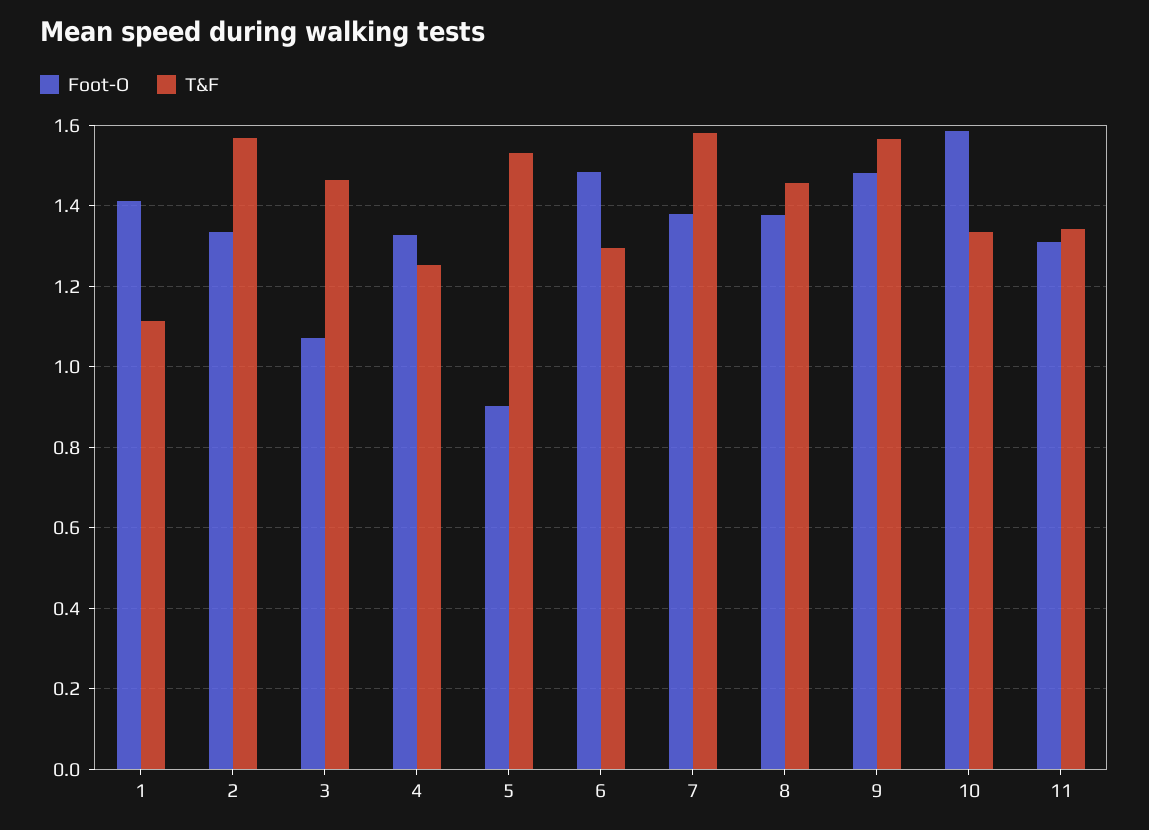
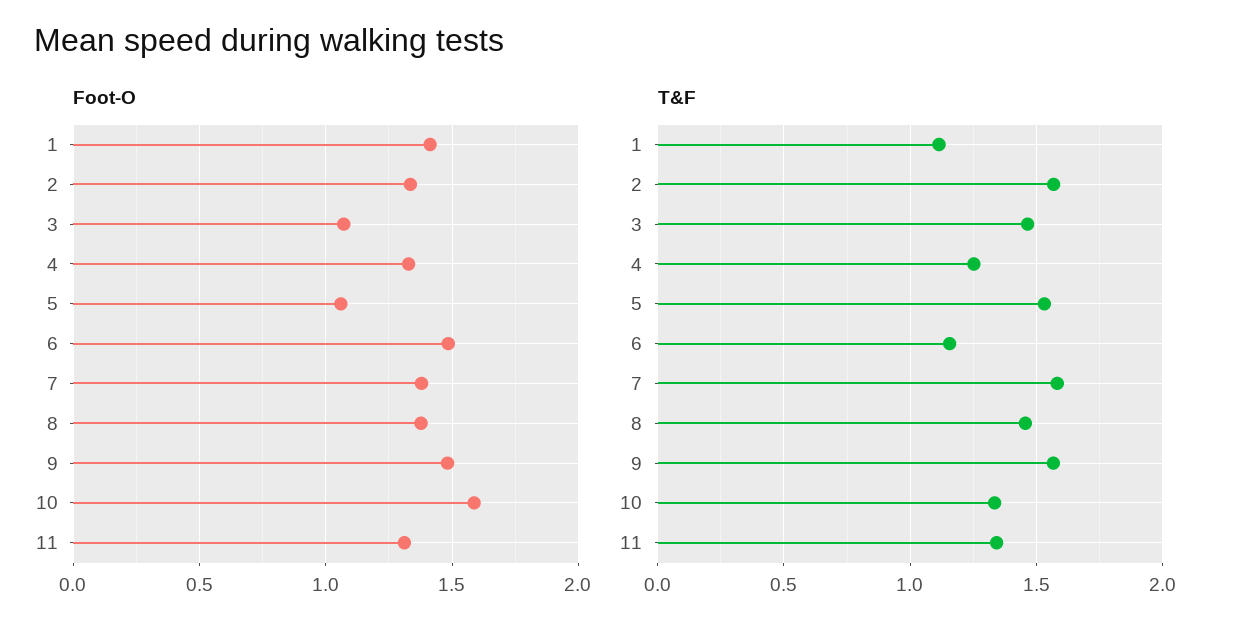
Foot-O, 5: 0.9 -> 1.05
T&F, 6: 1.3 -> 1.15

